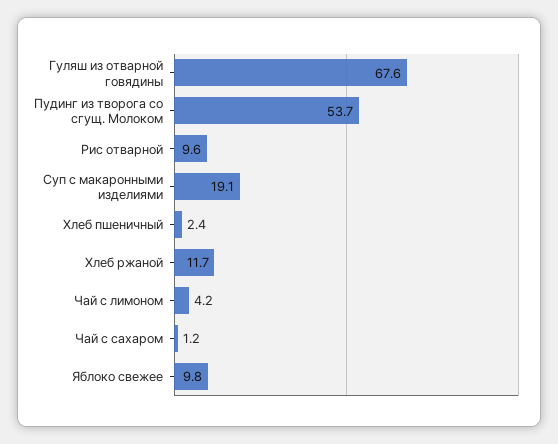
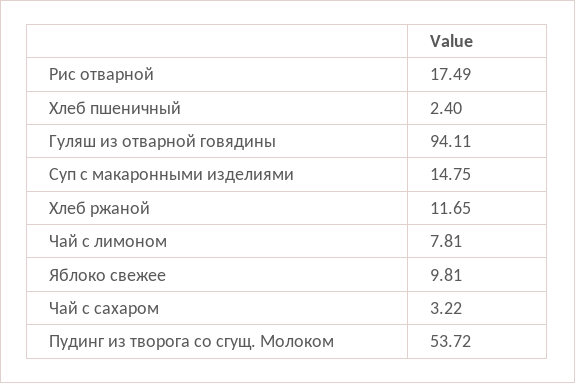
Гуляш из отварной говядины: 67.6 -> 94.11
Рис отварной: 9.6 -> 17.49
Суп с макаронными изделиями: 19.1 -> 14.75
Чай с лимоном: 4.2 -> 7.81
Чай с сахаром: 1.2 -> 3.22

